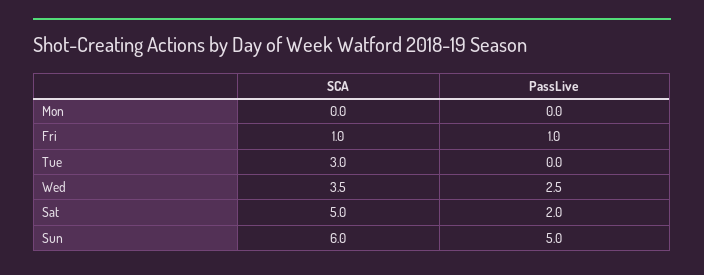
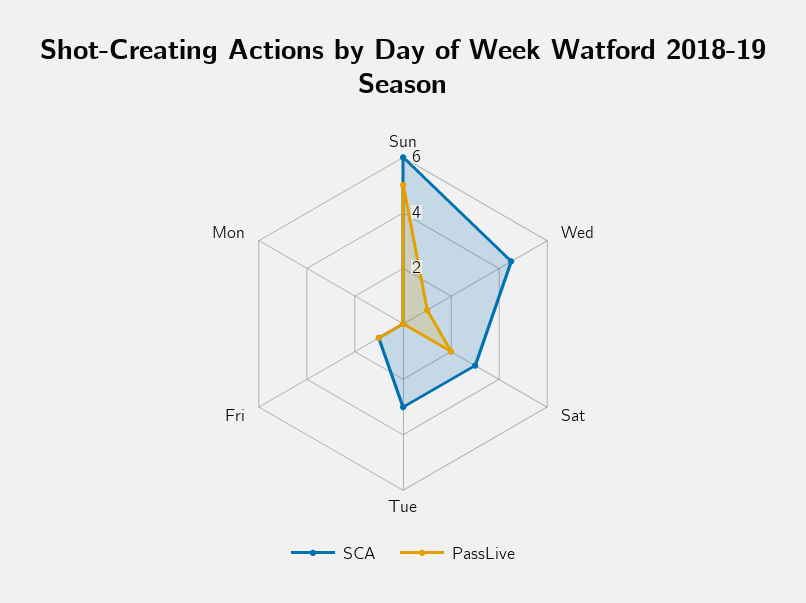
SCA, Wed: 3.5 -> 4.5
PassLive, Wed: 2.5 -> 1
SCA, Sat: 5 -> 3

